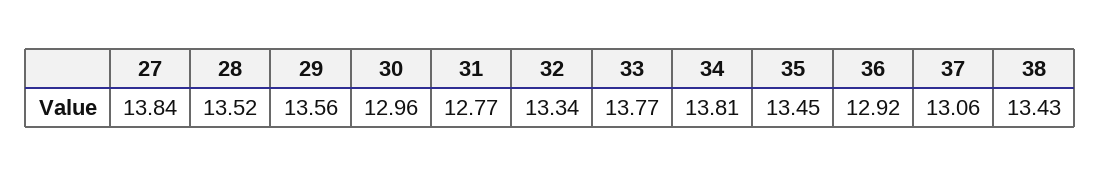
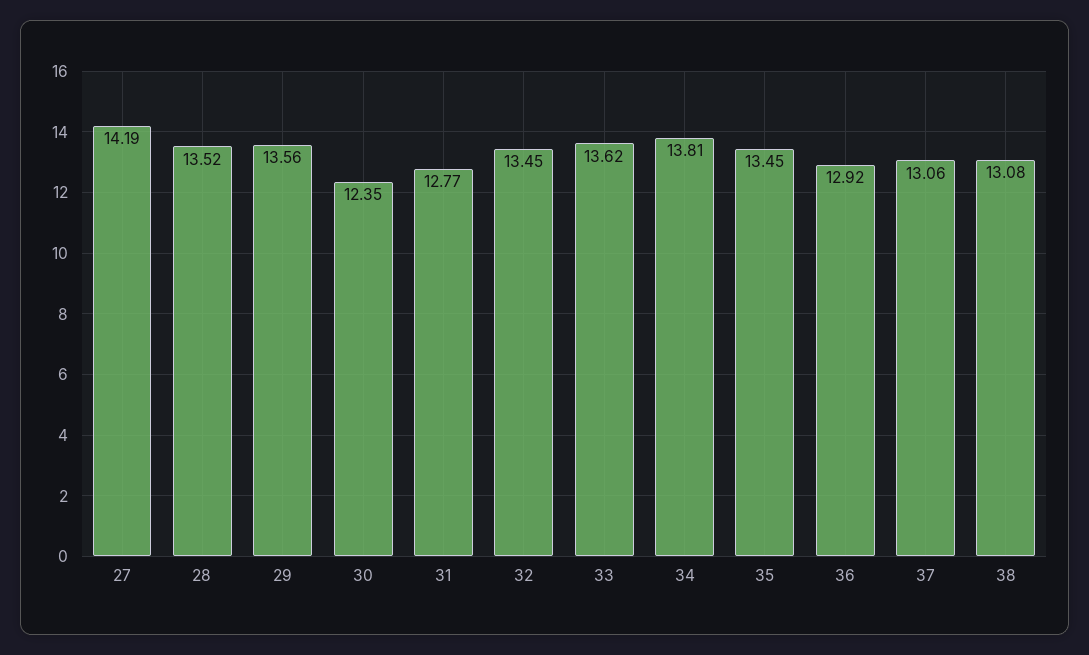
27: 13.84 -> 14.19
30: 12.96 -> 12.35
32: 13.34 -> 13.45
33: 13.77 -> 13.62
38: 13.43 -> 13.08

